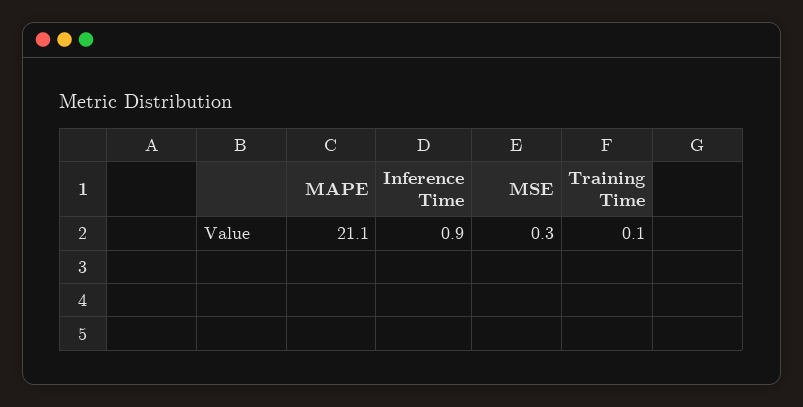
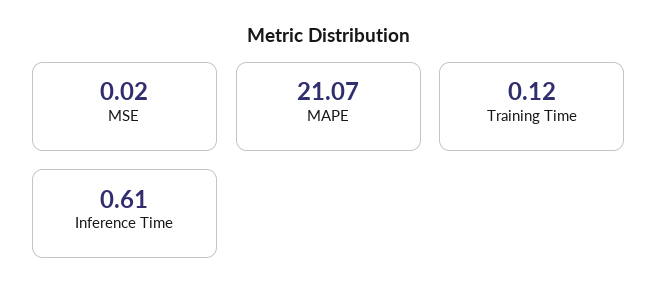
Inference Time: 0.9 -> 0.61
MSE: 0.3 -> 0.02

